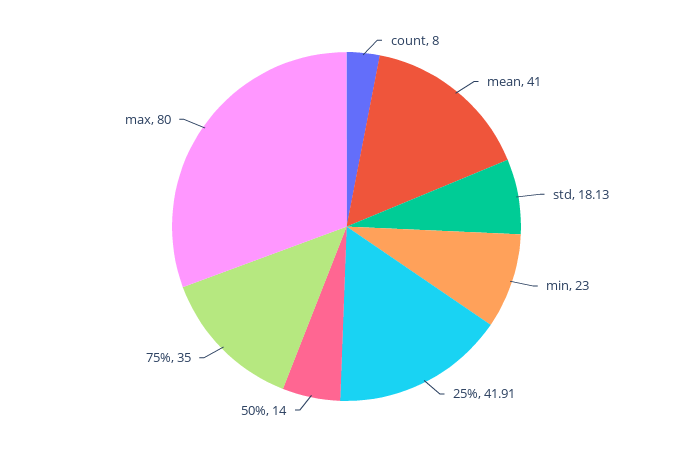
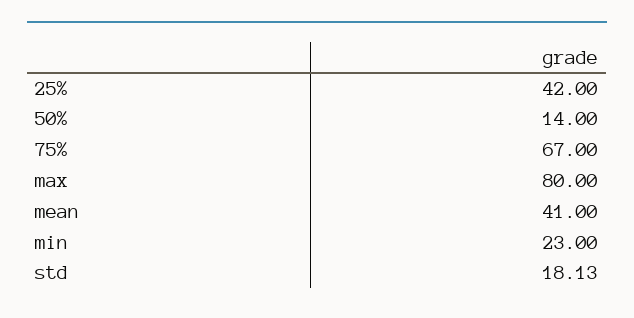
count: 8 -> none
25%: 41.91 -> 42
75%: 35 -> 67

